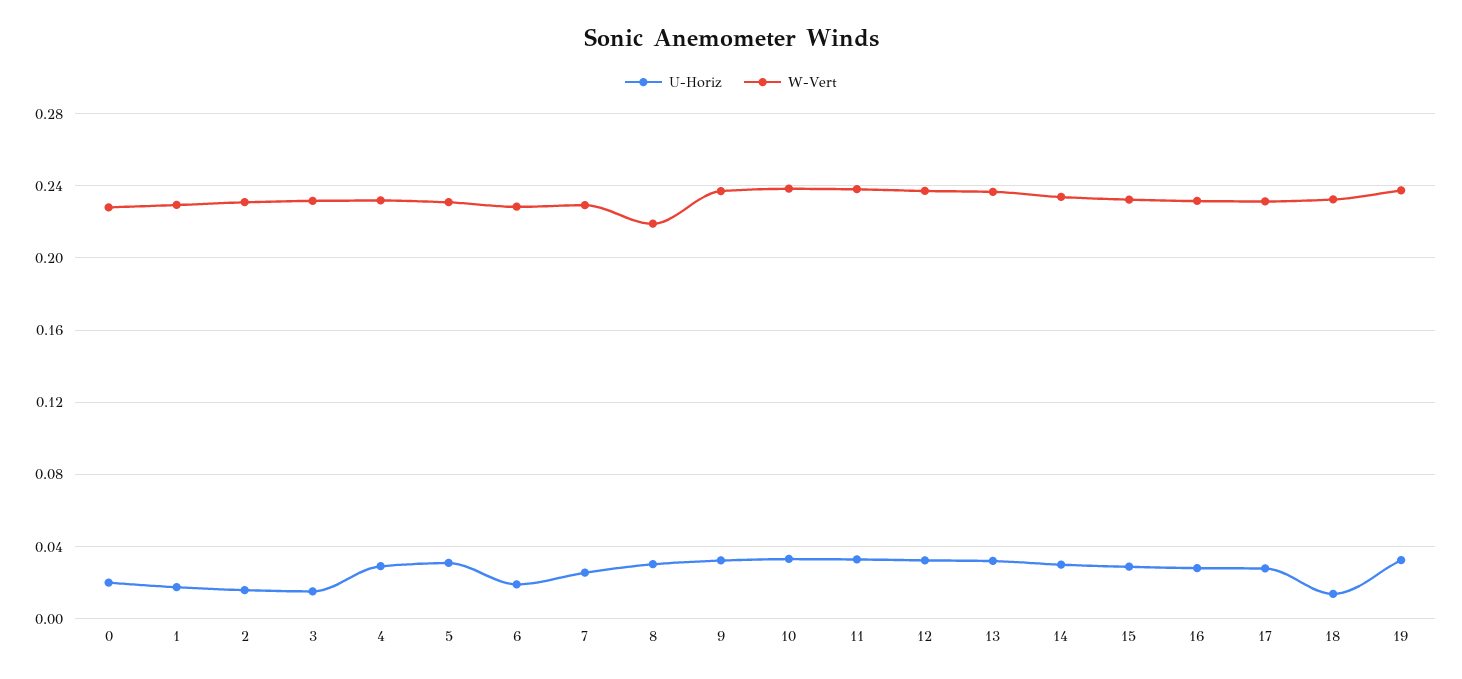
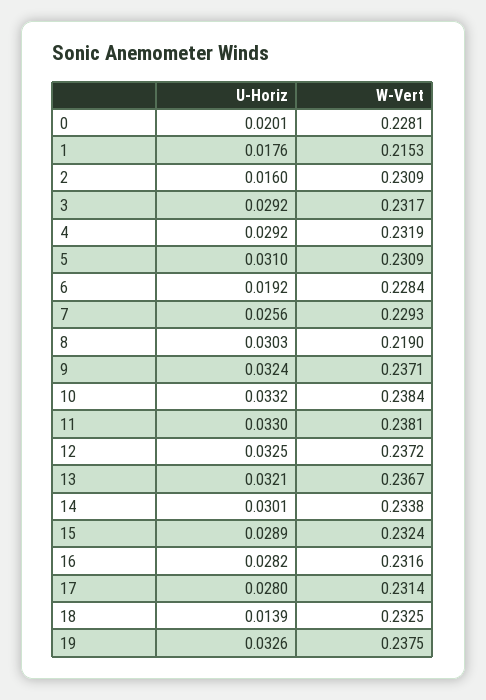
W-Vert, 1: 0.23 -> 0.2153
U-Horiz, 3: 0.015 -> 0.0292

